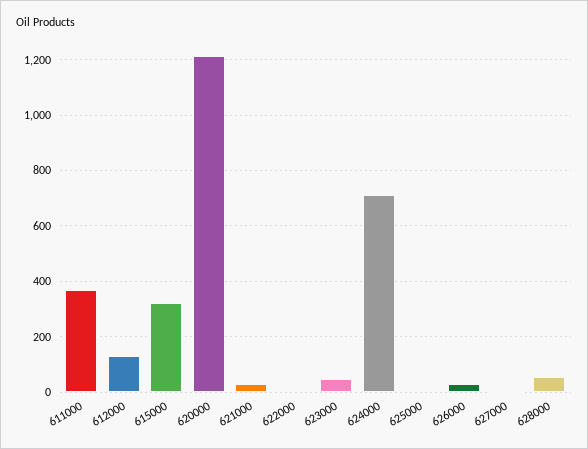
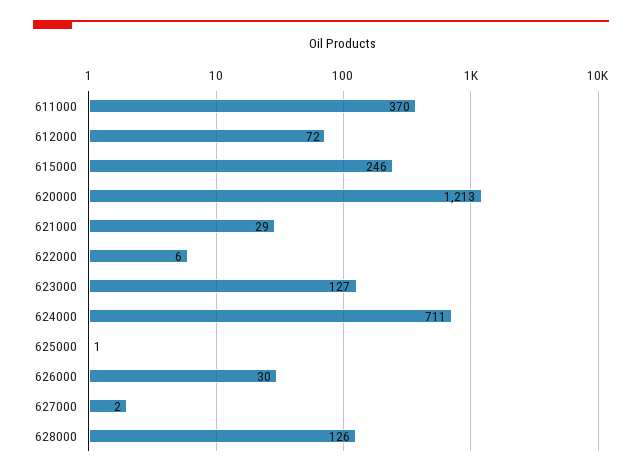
612000: 125 -> 72
615000: 325 -> 246
623000: 50 -> 127
628000: 50 -> 126

